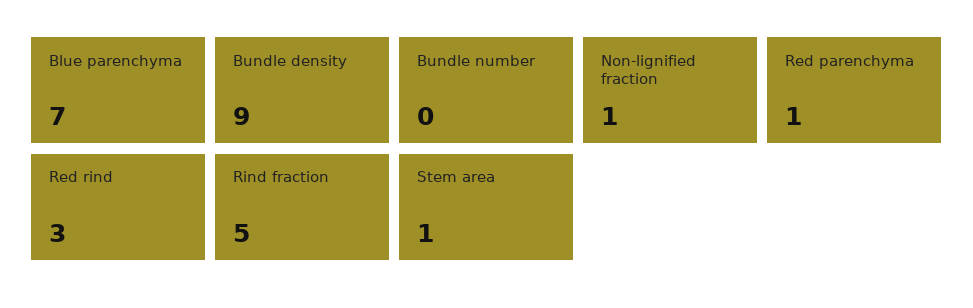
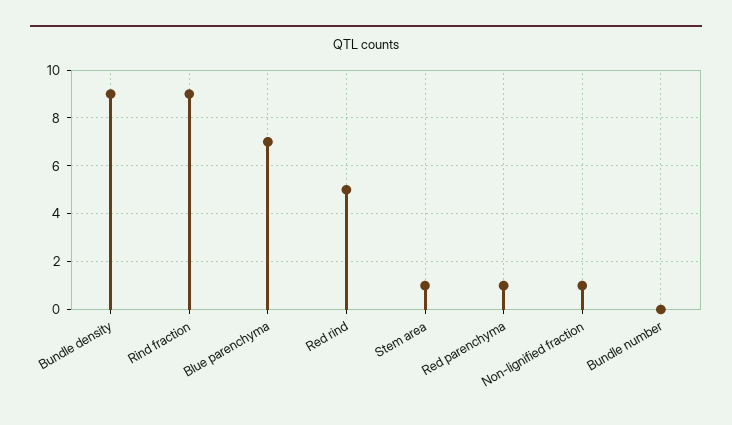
Red rind: 3 -> 5
Rind fraction: 5 -> 9

